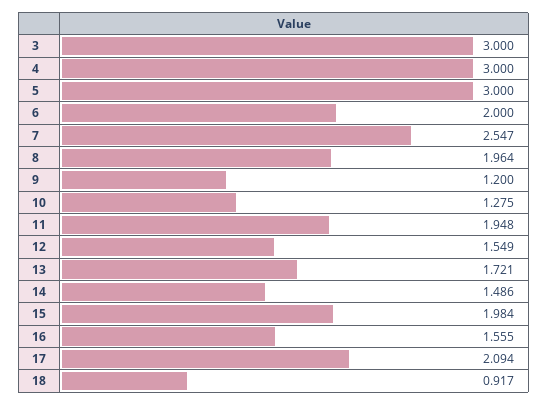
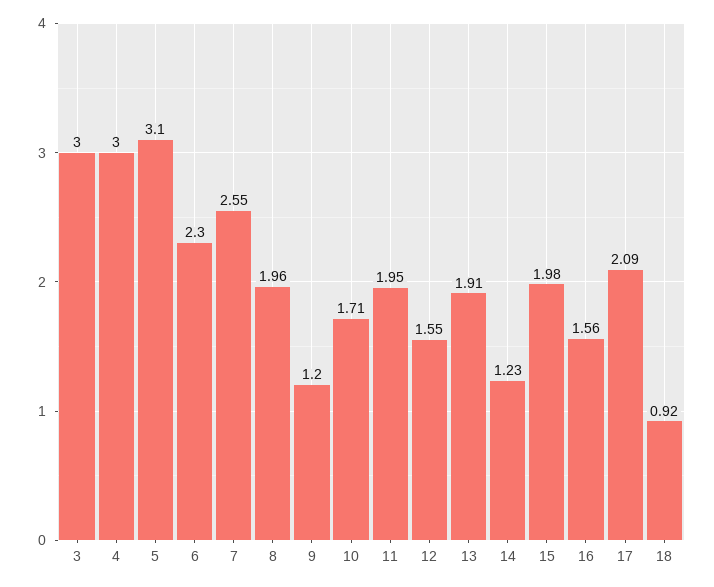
5: 3 -> 3.1
6: 2 -> 2.3
10: 1.275 -> 1.71
13: 1.721 -> 1.91
14: 1.486 -> 1.23

